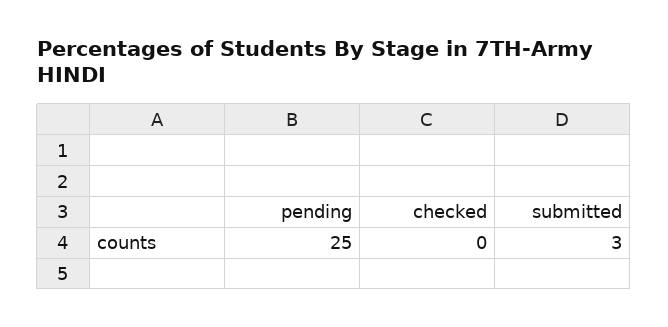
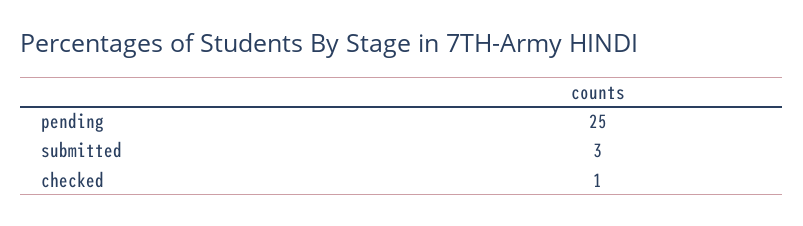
checked: 0 -> 1

